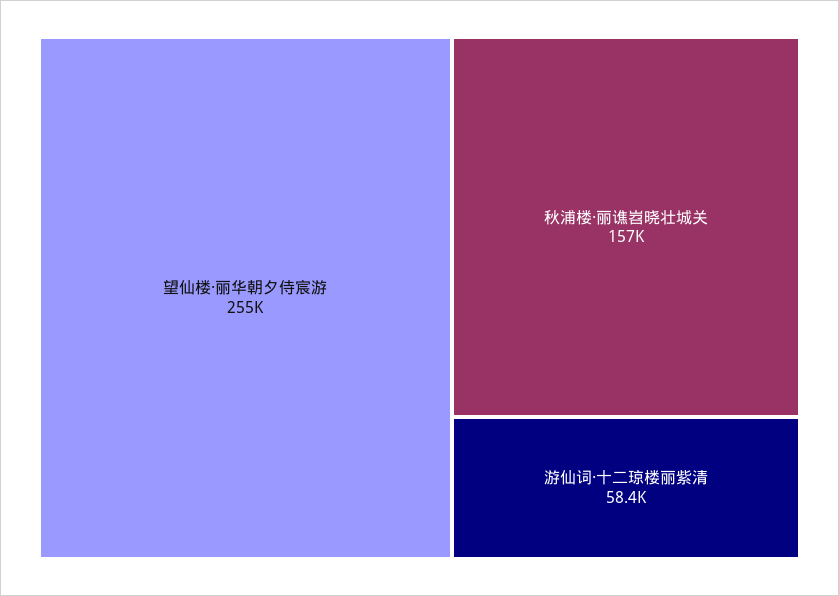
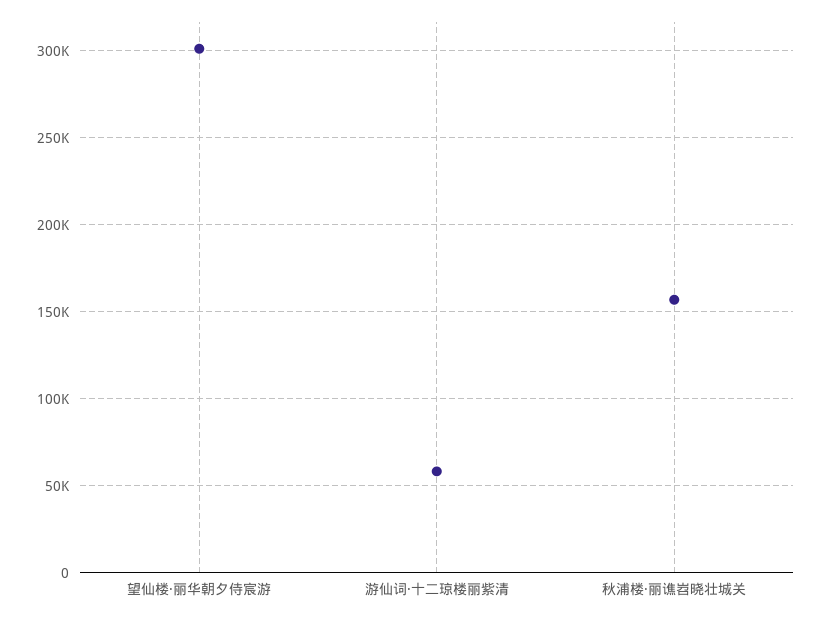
望仙楼·丽华朝夕侍宸游: 255000 -> 300000

